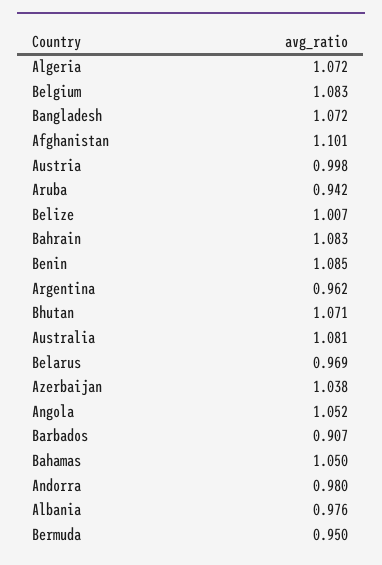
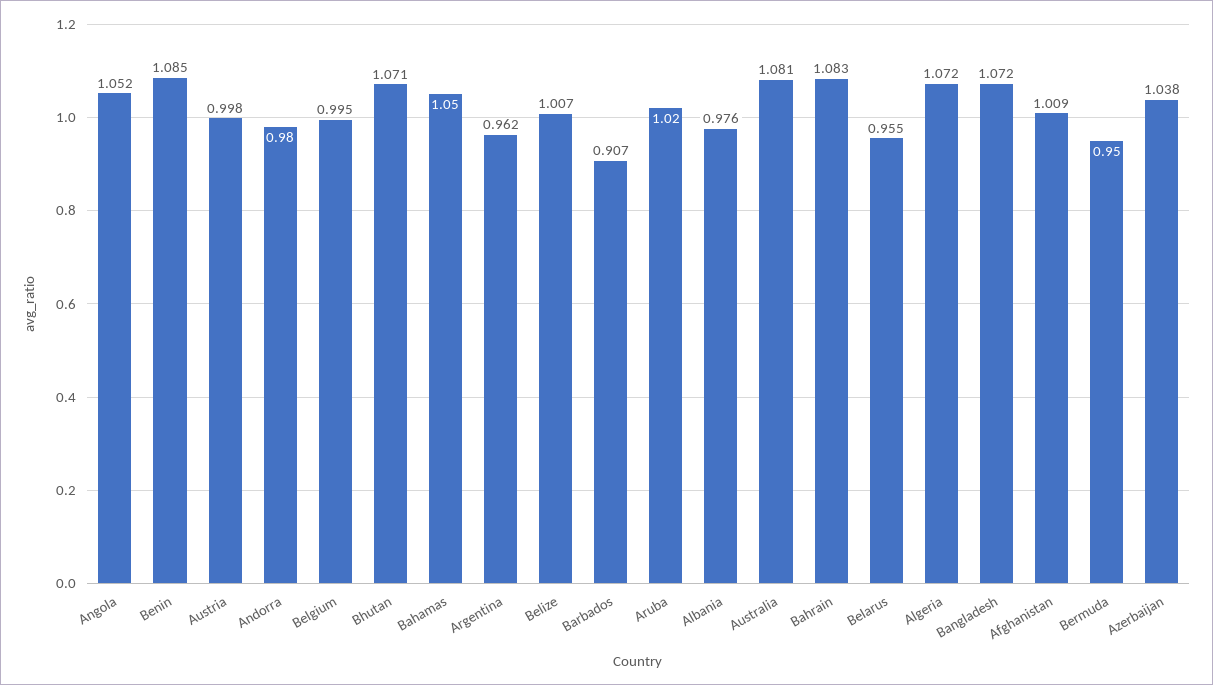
Belgium: 1.083 -> 0.995
Afghanistan: 1.101 -> 1.009
Aruba: 0.942 -> 1.02
Belarus: 0.969 -> 0.955

